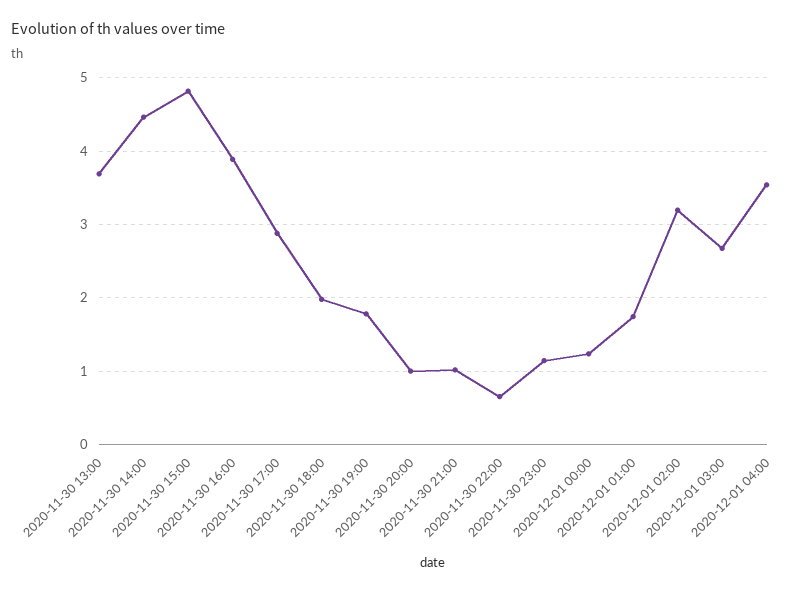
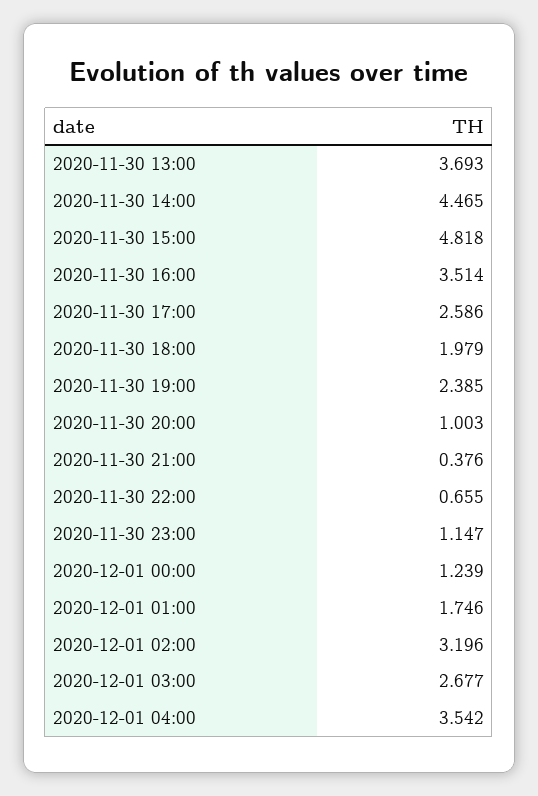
2020-11-30 16:00: 3.9 -> 3.514
2020-11-30 17:00: 2.9 -> 2.586
2020-11-30 19:00: 1.8 -> 2.385
2020-11-30 21:00: 1 -> 0.376

